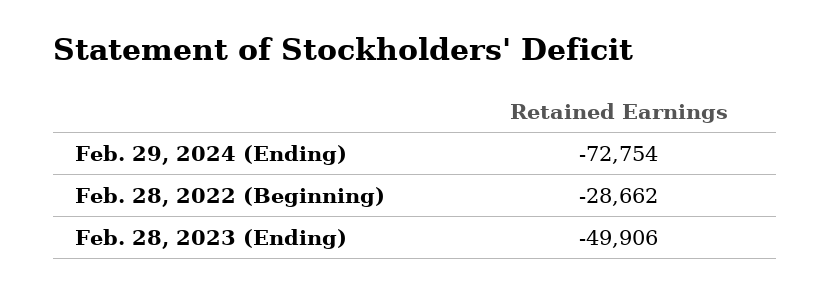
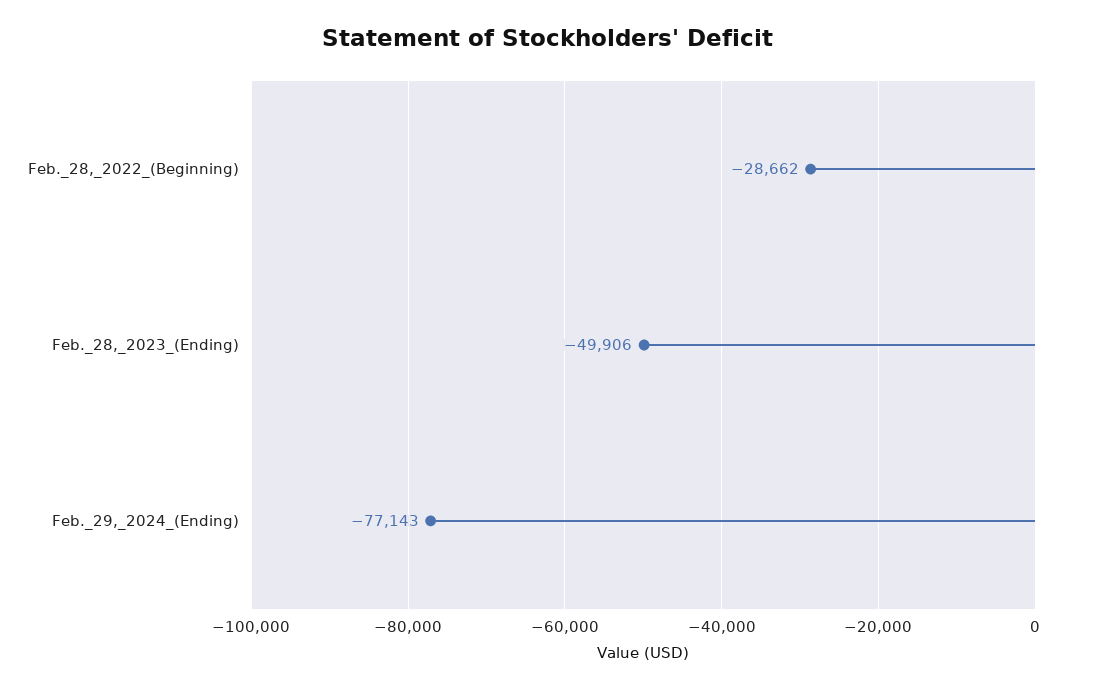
Feb. 29, 2024 (Ending): -72754 -> -77143

